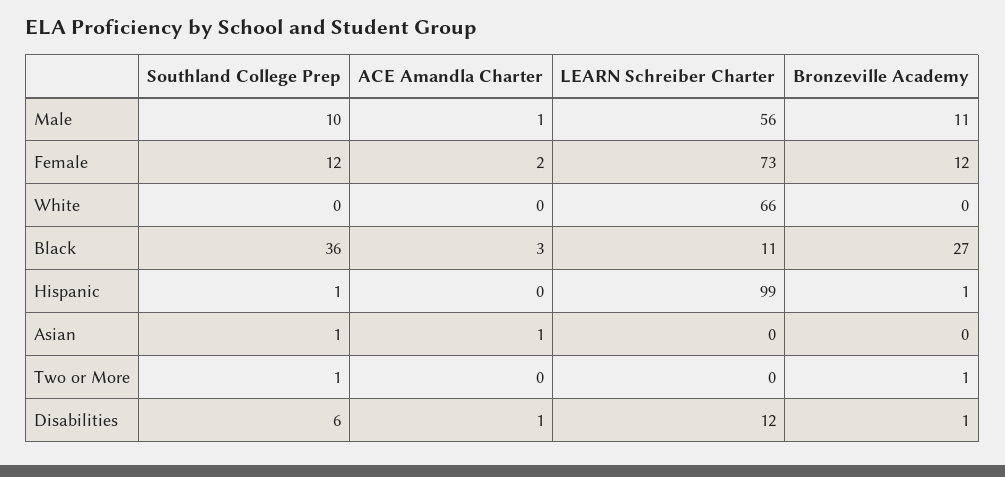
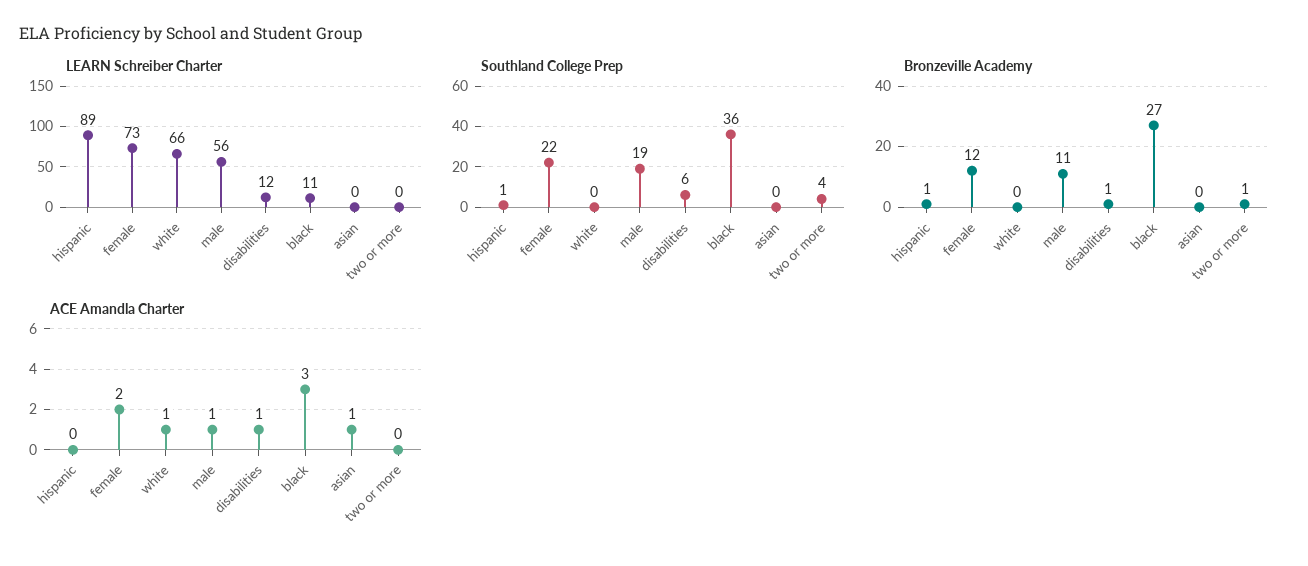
Southland College Prep, Male: 10 -> 19
Southland College Prep, Female: 12 -> 22
ACE Amandla Charter, White: 0 -> 1
LEARN Schreiber Charter, Hispanic: 99 -> 89
Southland College Prep, Asian: 1 -> 0
Southland College Prep, Two or More: 1 -> 4

